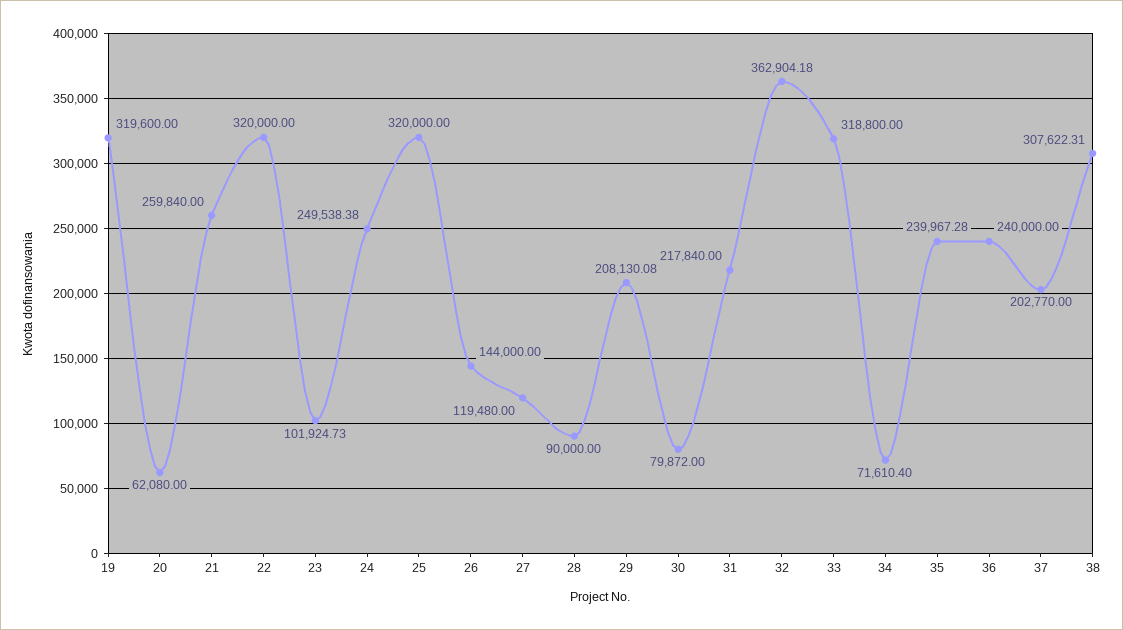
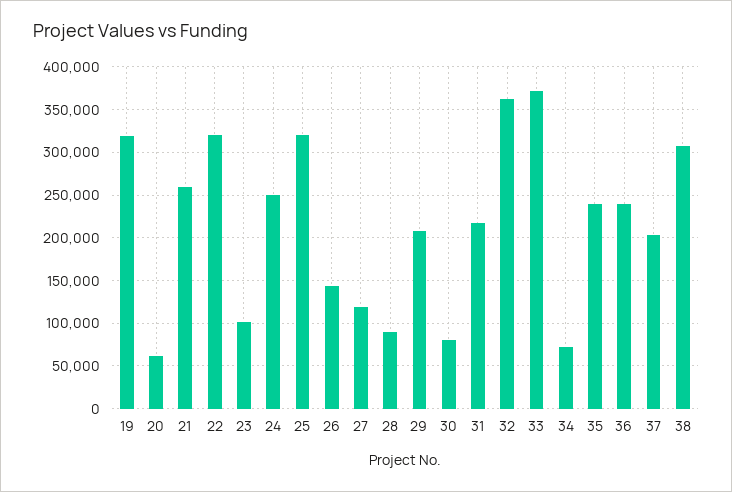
33: 318800 -> 370000

